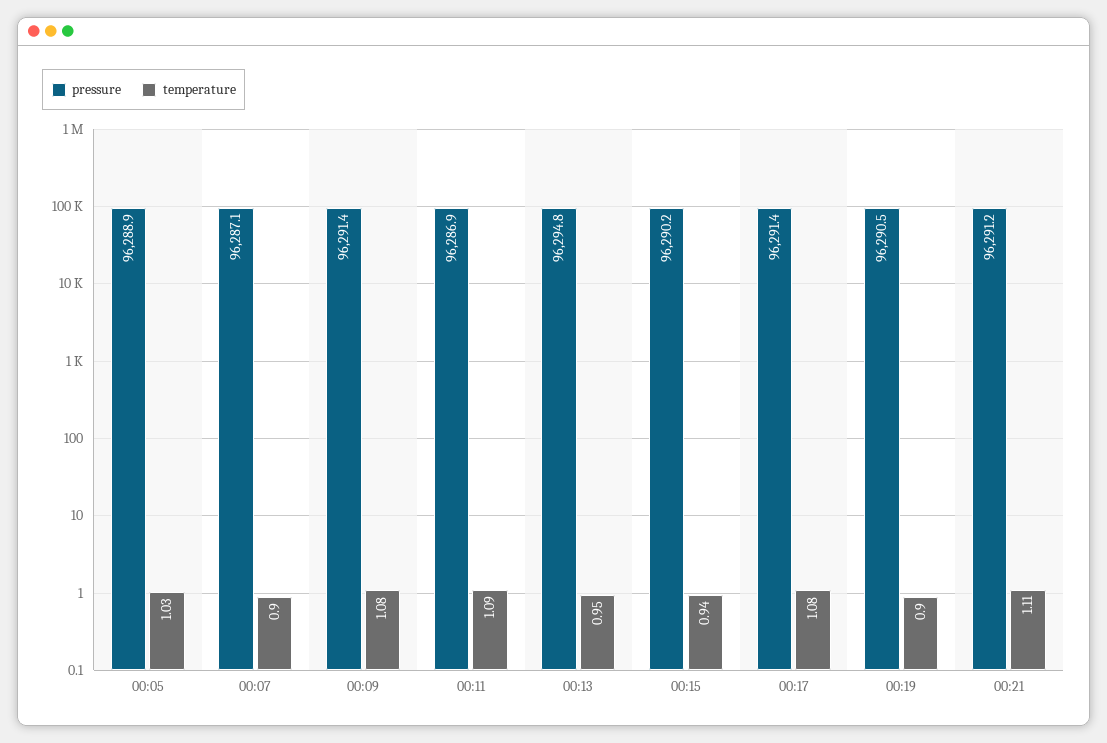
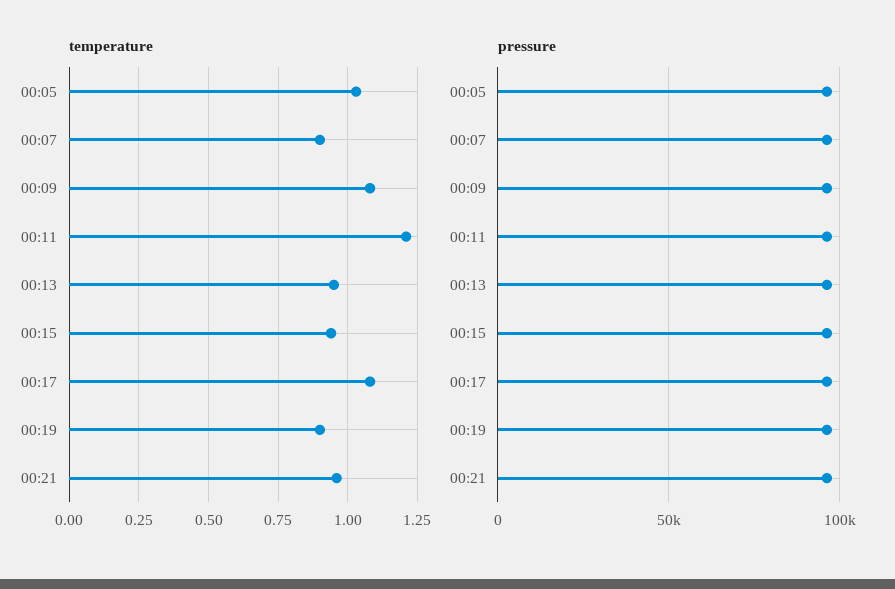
temperature, 00:11: 1.09 -> 1.2
temperature, 00:21: 1.11 -> 0.95

